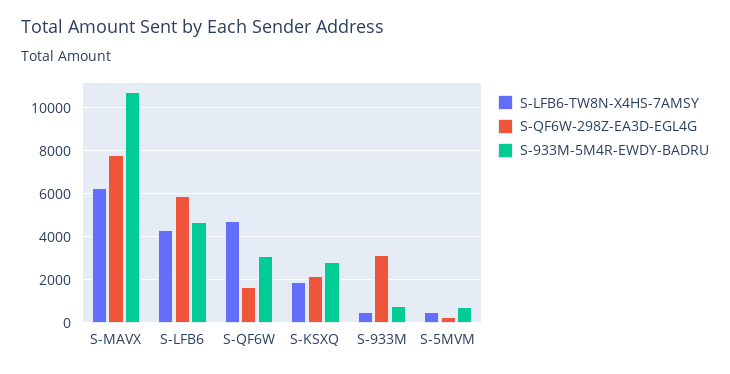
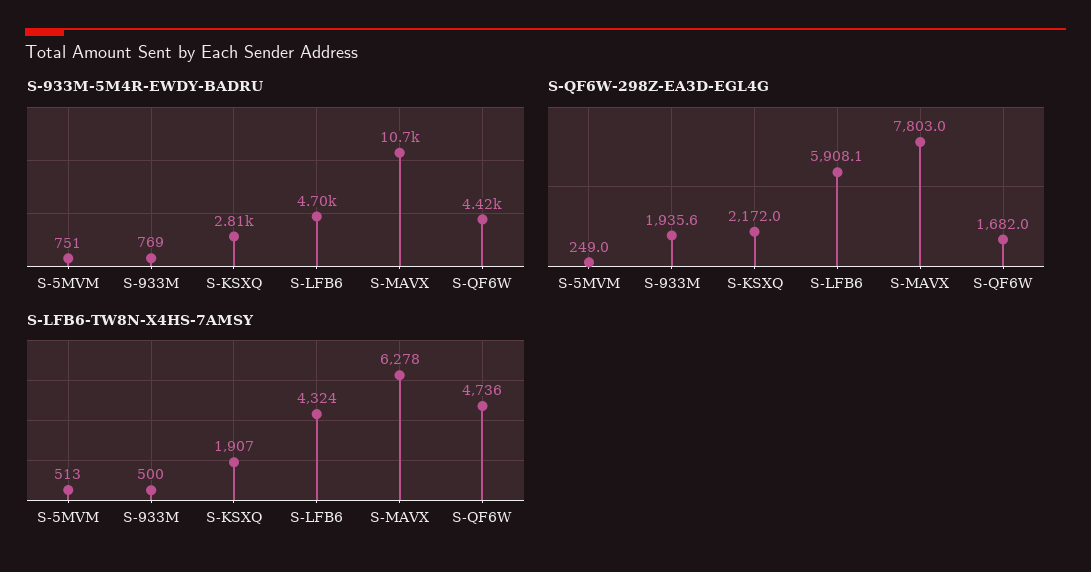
S-933M-5M4R-EWDY-BADRU, S-QF6W: 3000 -> 4420
S-QF6W-298Z-EA3D-EGL4G, S-933M: 3000 -> 1935.6

